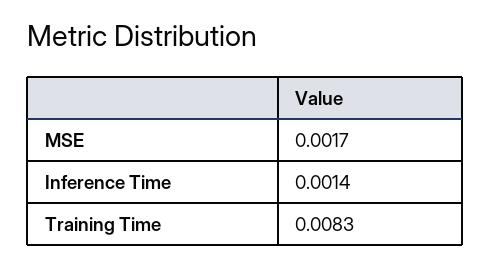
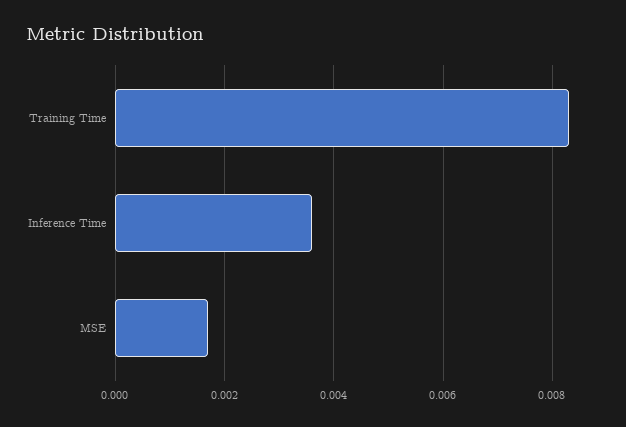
Inference Time: 0.0014 -> 0.0035

